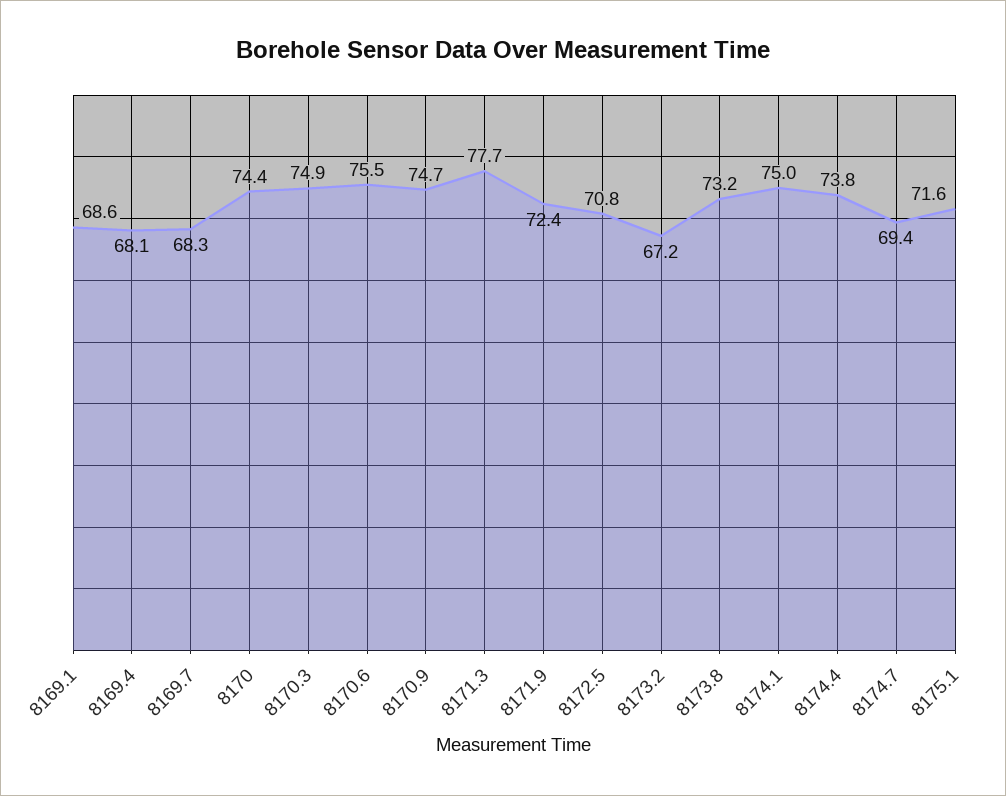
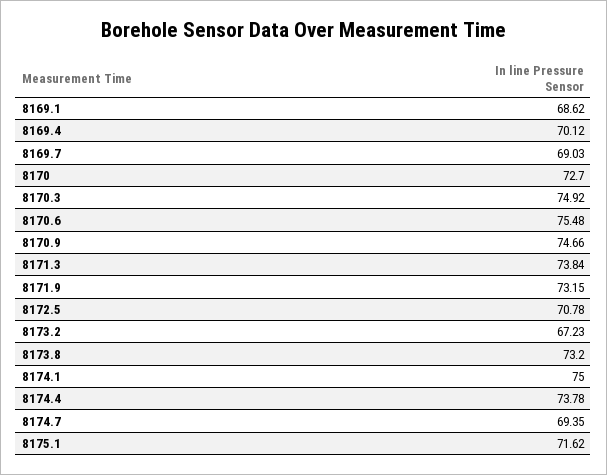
8169.4: 68.1 -> 70.12
8169.7: 68.3 -> 69.03
8170: 74.4 -> 72.7
8171.3: 77.7 -> 73.84
8171.9: 72.4 -> 73.15

